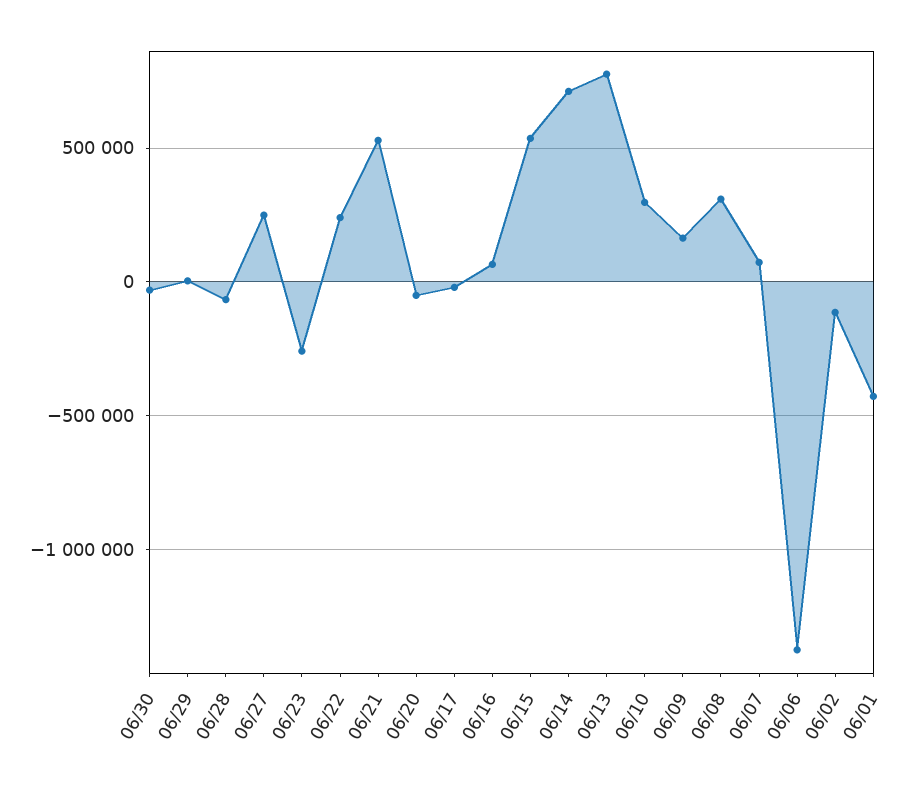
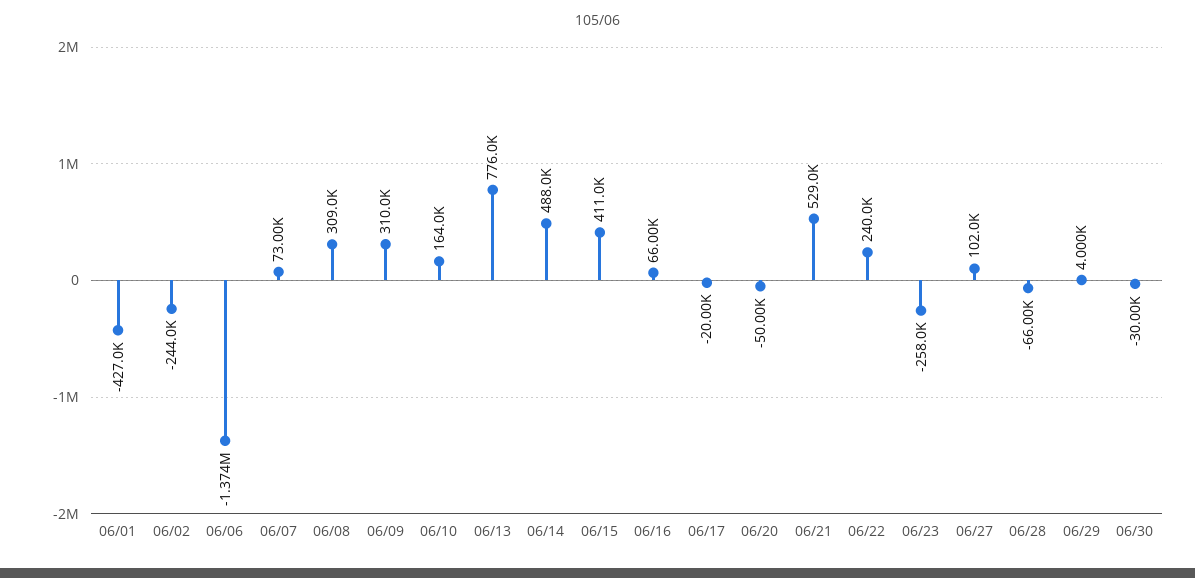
06/27: 250000 -> 102000
06/15: 550000 -> 411000
06/14: 700000 -> 488000
06/10: 300000 -> 164000
06/09: 150000 -> 310000
06/02: -100000 -> -244000

